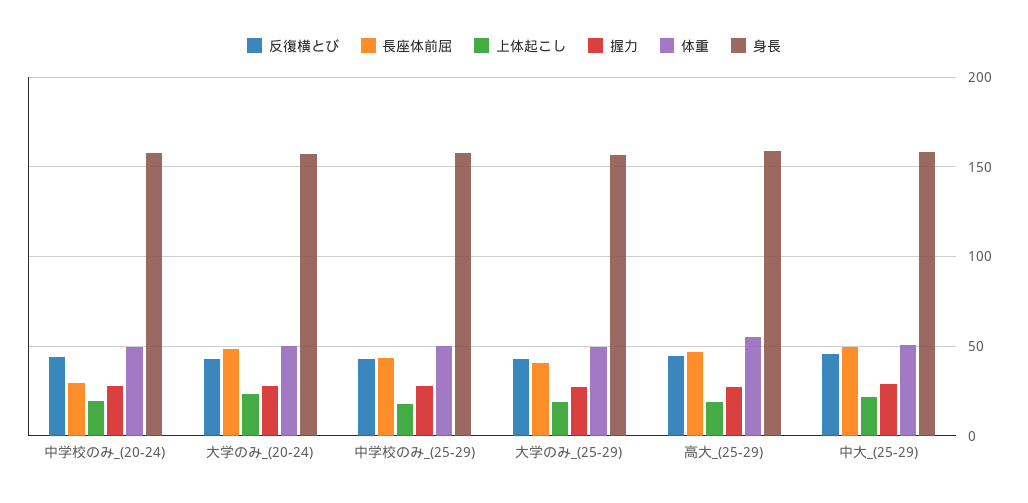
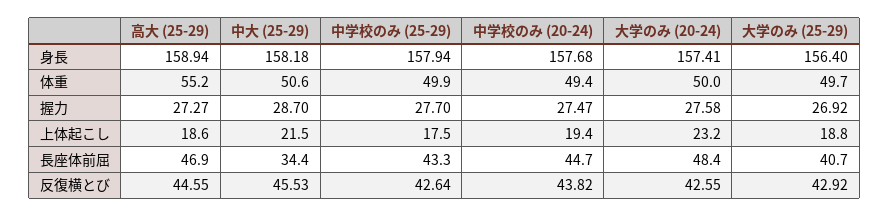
長座体前屈, 中学校のみ_(20-24): 30 -> 44.7
長座体前屈, 中大_(25-29): 50 -> 34.4

